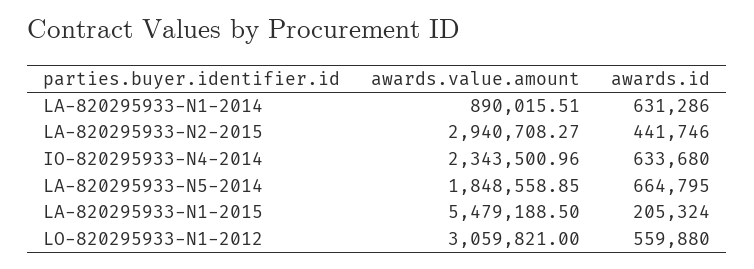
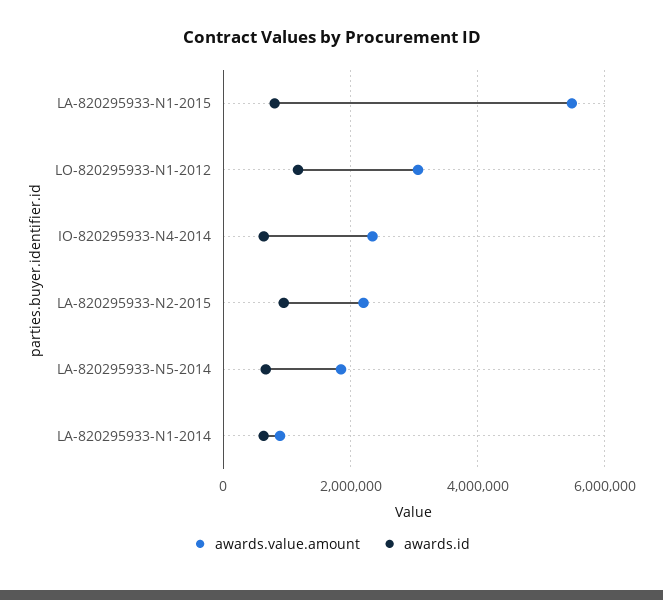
awards.value.amount, LA-820295933-N2-2015: 2940708.27 -> 2200000
awards.id, LA-820295933-N2-2015: 441746 -> 1000000
awards.id, LA-820295933-N1-2015: 205324 -> 800000
awards.id, LO-820295933-N1-2012: 559880 -> 1200000

